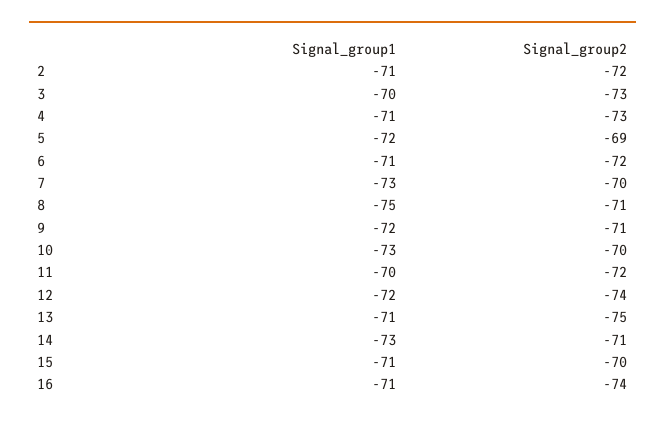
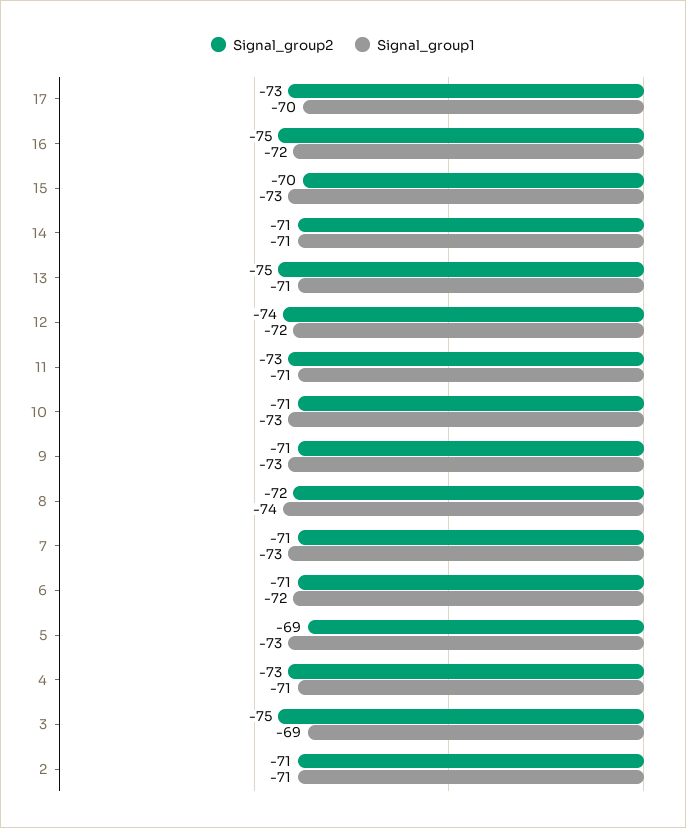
Signal_group2, 2: -72 -> -71
Signal_group1, 3: -70 -> -69
Signal_group2, 3: -73 -> -75
Signal_group1, 5: -72 -> -73
Signal_group1, 6: -71 -> -72
Signal_group2, 6: -72 -> -71
Signal_group2, 7: -70 -> -71
Signal_group1, 8: -75 -> -74
Signal_group2, 8: -71 -> -72
Signal_group1, 9: -72 -> -73
Signal_group2, 10: -70 -> -71
Signal_group1, 11: -70 -> -71
Signal_group2, 11: -72 -> -73
Signal_group1, 14: -73 -> -71
Signal_group1, 15: -71 -> -73
Signal_group1, 16: -71 -> -72
Signal_group2, 16: -74 -> -75
Signal_group2, 17: none -> -73
Signal_group1, 17: none -> -70

